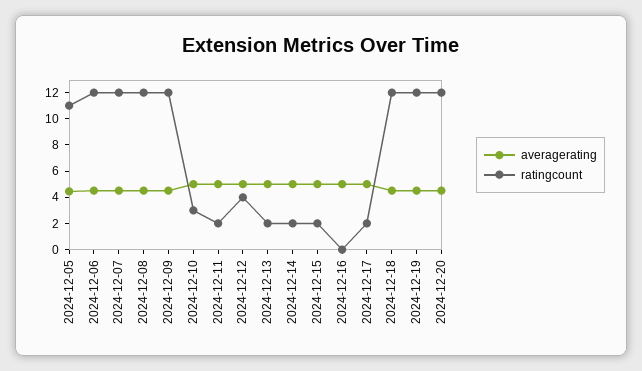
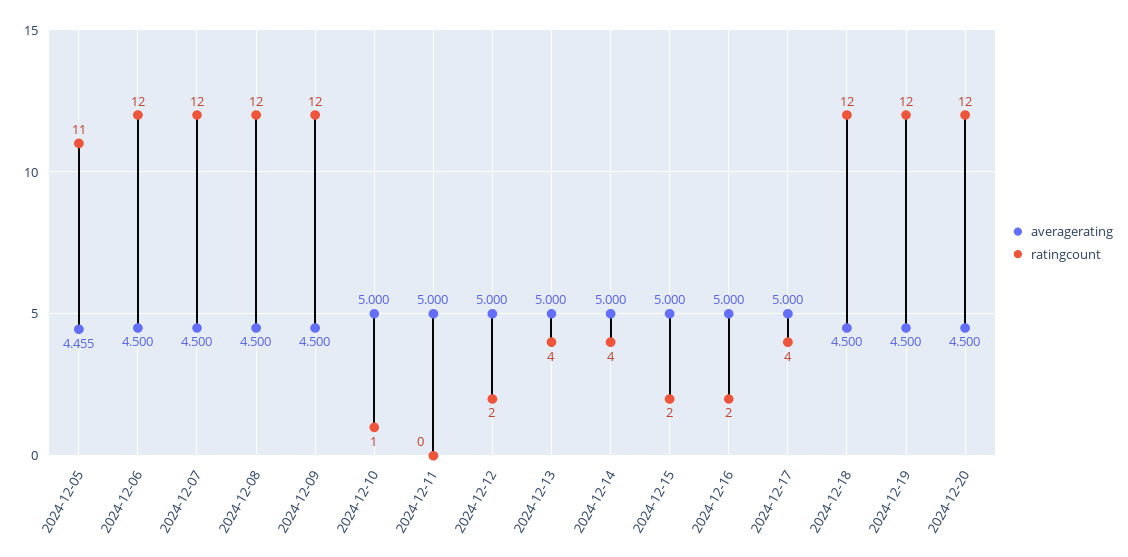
ratingcount, 2024-12-10: 3 -> 1
ratingcount, 2024-12-11: 2 -> 0
ratingcount, 2024-12-12: 4 -> 2
ratingcount, 2024-12-13: 2 -> 4
ratingcount, 2024-12-14: 2 -> 4
ratingcount, 2024-12-16: 0 -> 2
ratingcount, 2024-12-17: 2 -> 4

